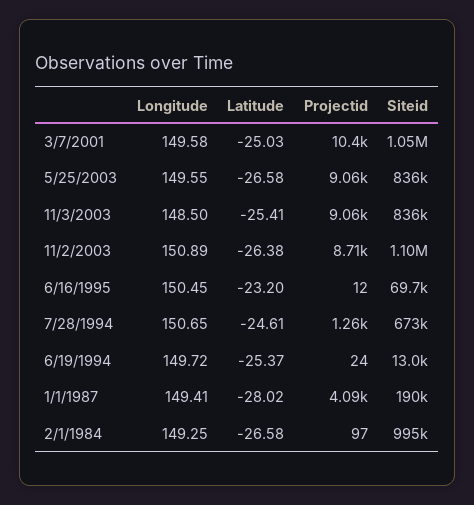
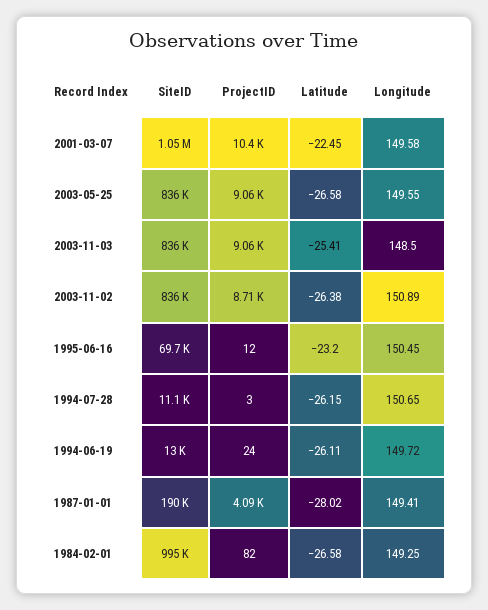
Latitude, 3/7/2001: -25.03 -> -22.45
Siteid, 11/2/2003: 1100000 -> 836000
Latitude, 7/28/1994: -24.61 -> -26.15
Projectid, 7/28/1994: 1260 -> 3
Siteid, 7/28/1994: 673000 -> 11100
Latitude, 6/19/1994: -25.37 -> -26.11
Projectid, 2/1/1984: 97 -> 82

